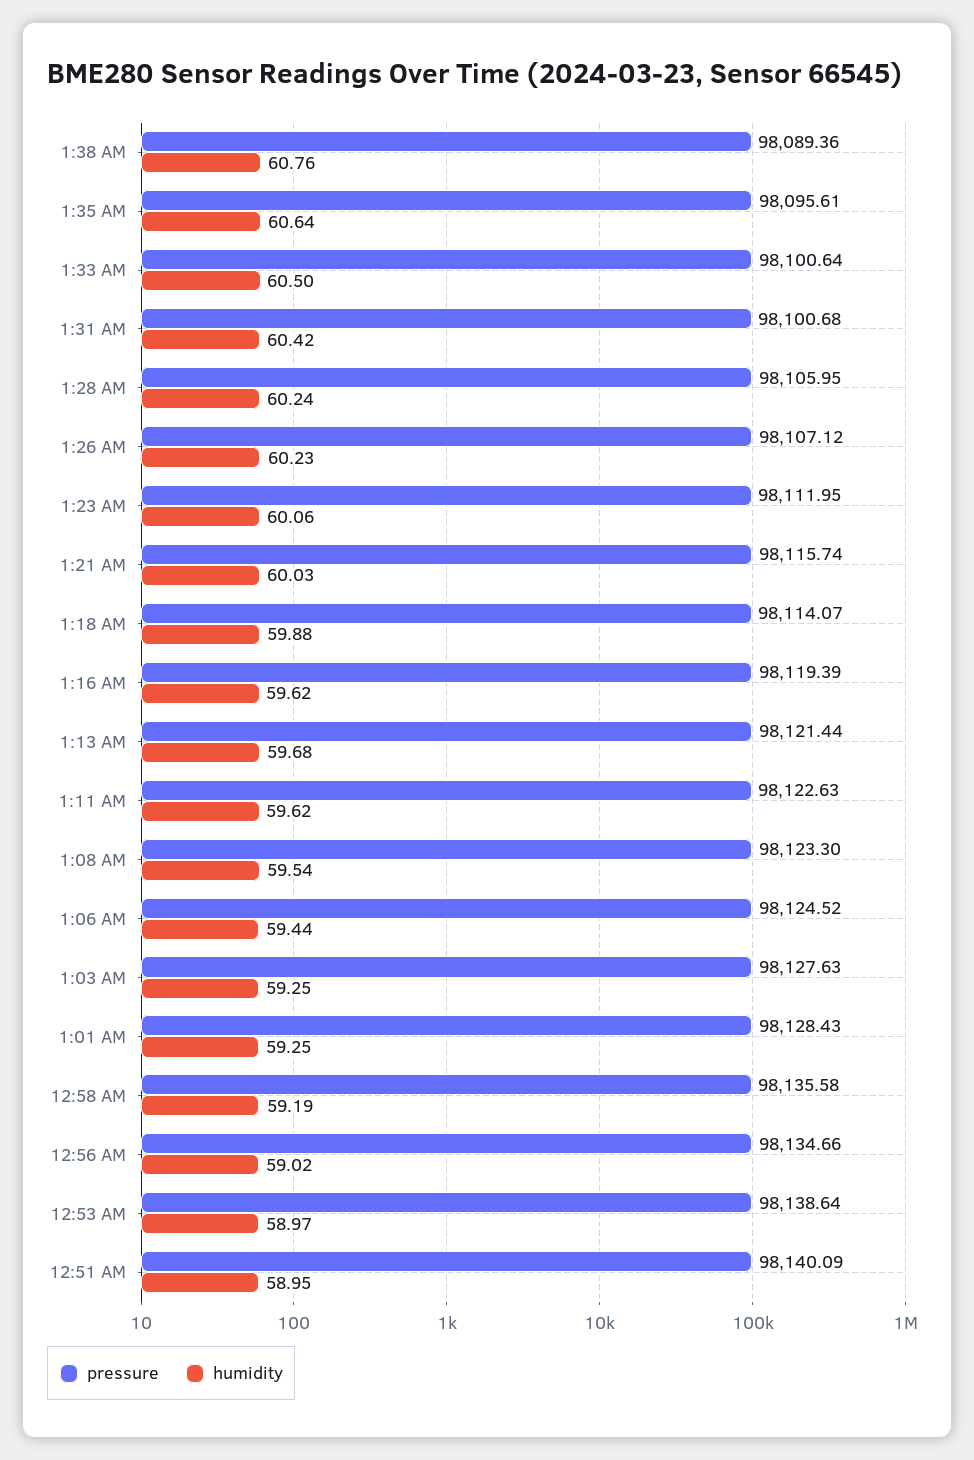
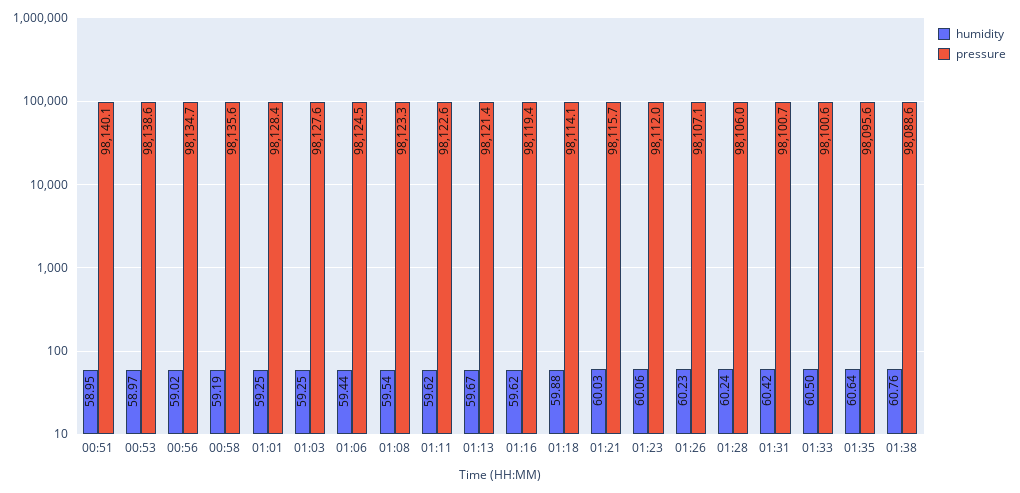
pressure, 1:38 AM: 98089.36 -> 98088.6
humidity, 1:13 AM: 59.68 -> 59.67

